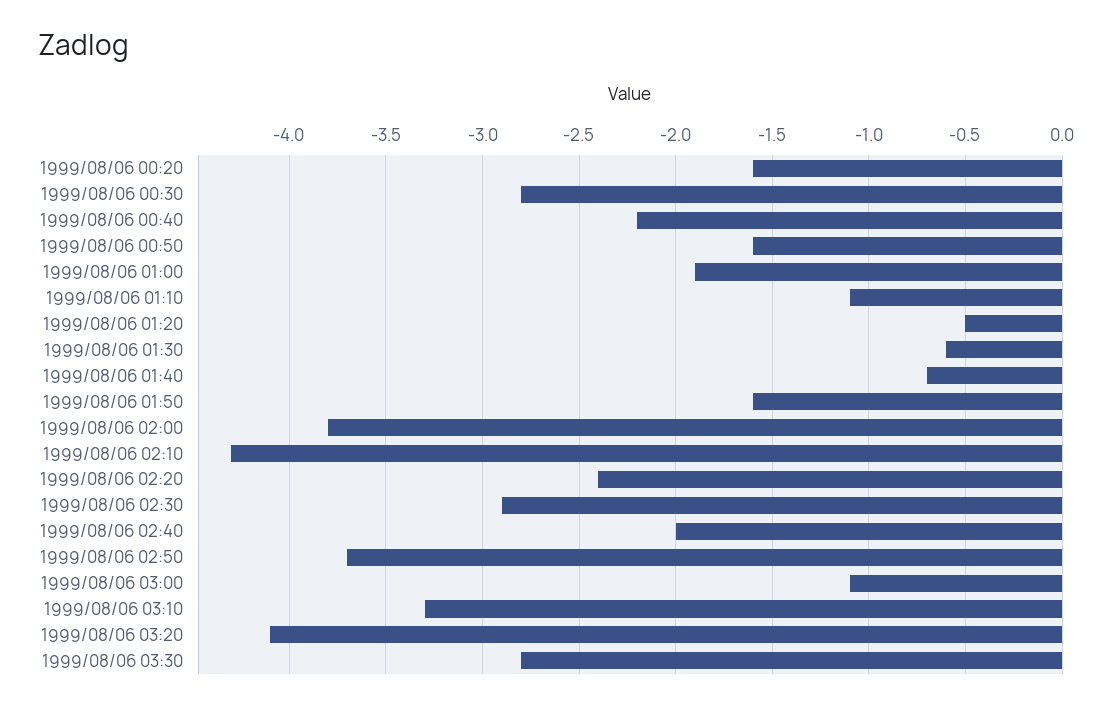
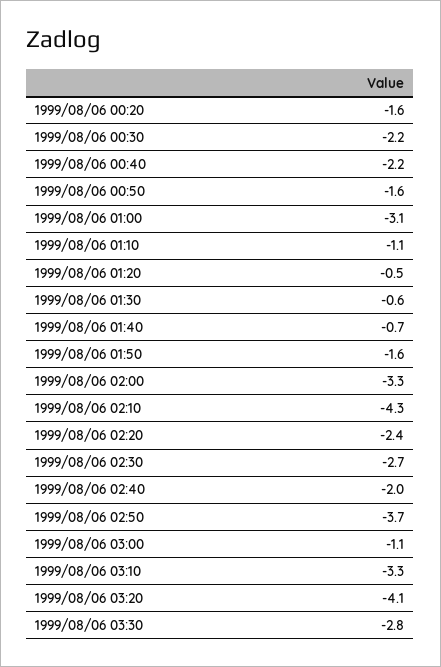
1999/08/06 00:30: -2.8 -> -2.2
1999/08/06 01:00: -1.9 -> -3.1
1999/08/06 02:00: -3.8 -> -3.3
1999/08/06 02:30: -2.9 -> -2.7

